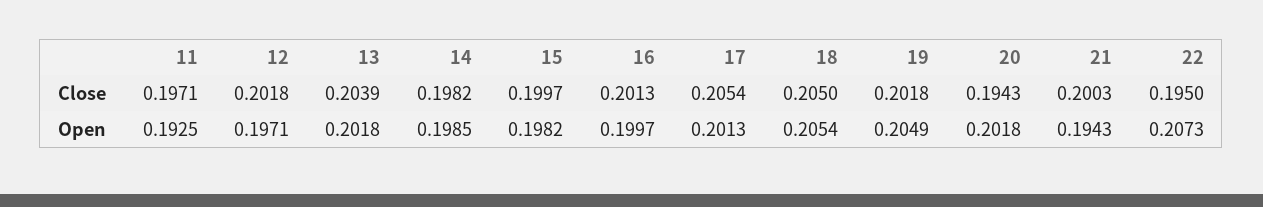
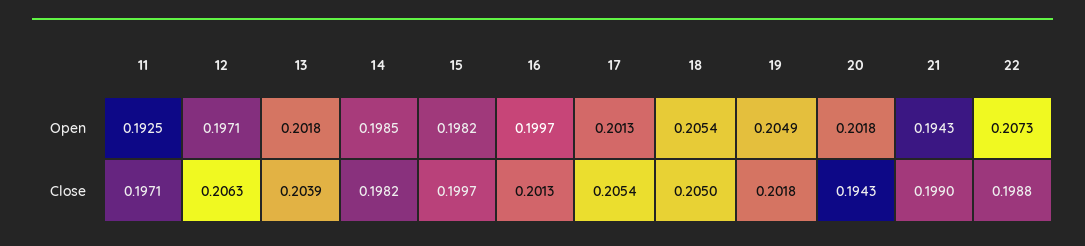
12, Close: 0.2018 -> 0.2063
21, Close: 0.2003 -> 0.199
22, Close: 0.195 -> 0.1988

